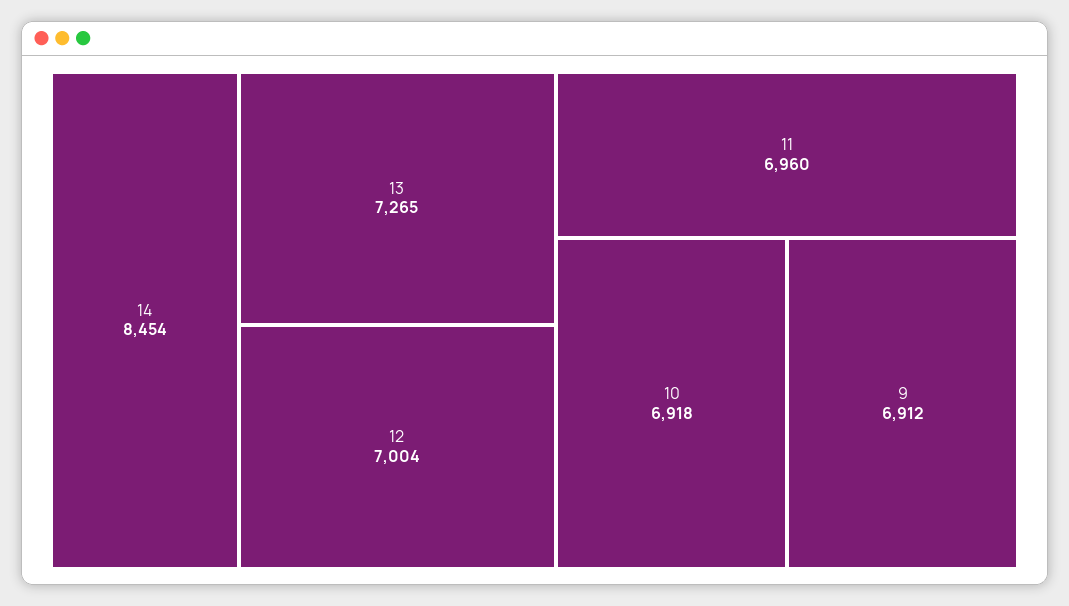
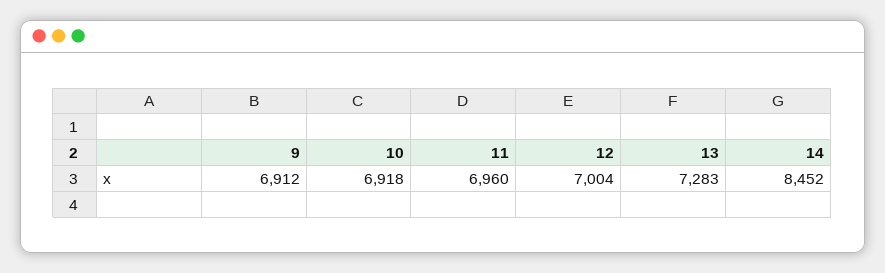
14: 8454 -> 8452
13: 7265 -> 7283

